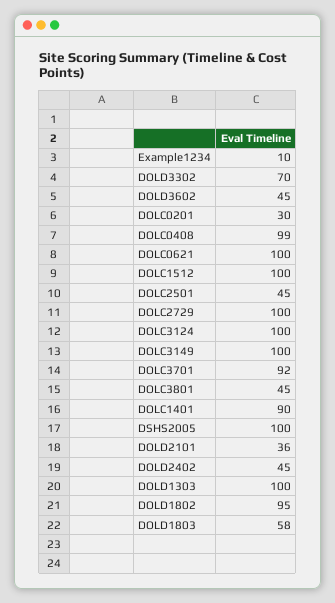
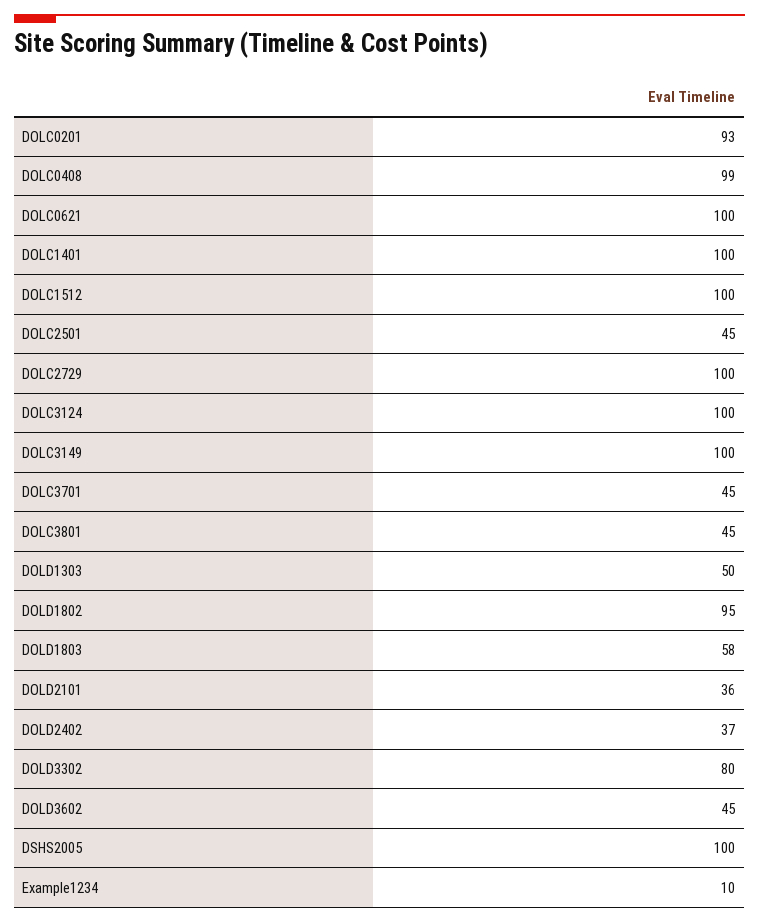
DOLD3302: 70 -> 80
DOLC0201: 30 -> 93
DOLC3701: 92 -> 45
DOLC1401: 90 -> 100
DOLD2402: 45 -> 37
DOLD1303: 100 -> 50

